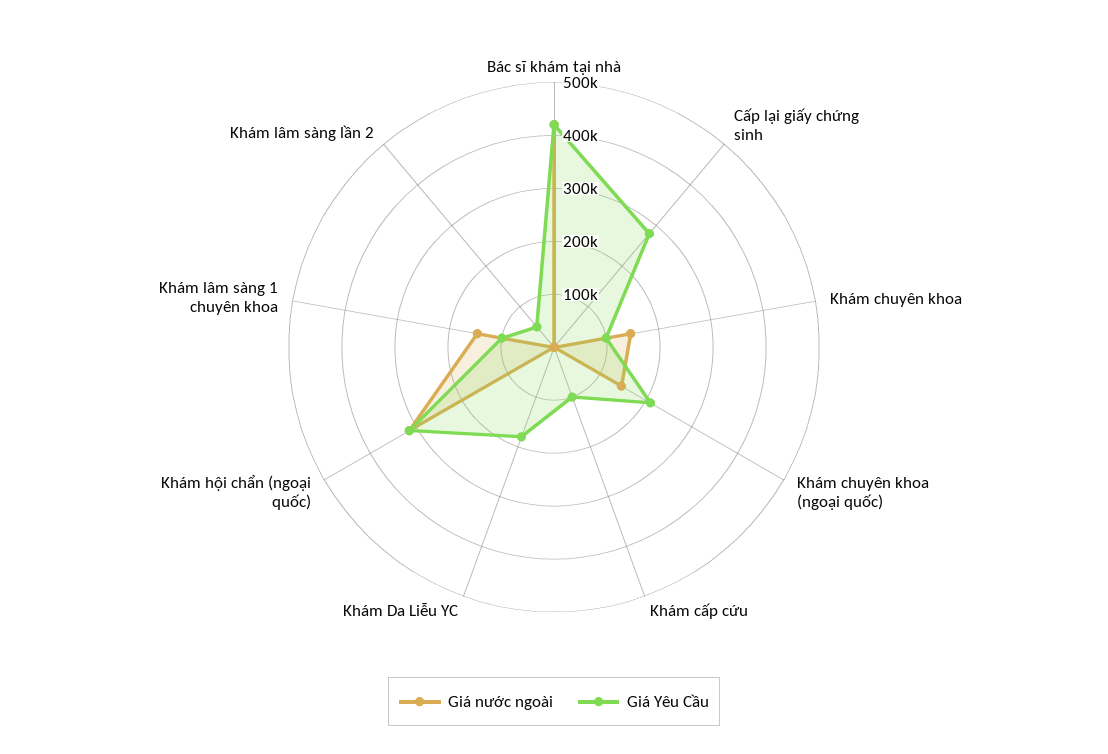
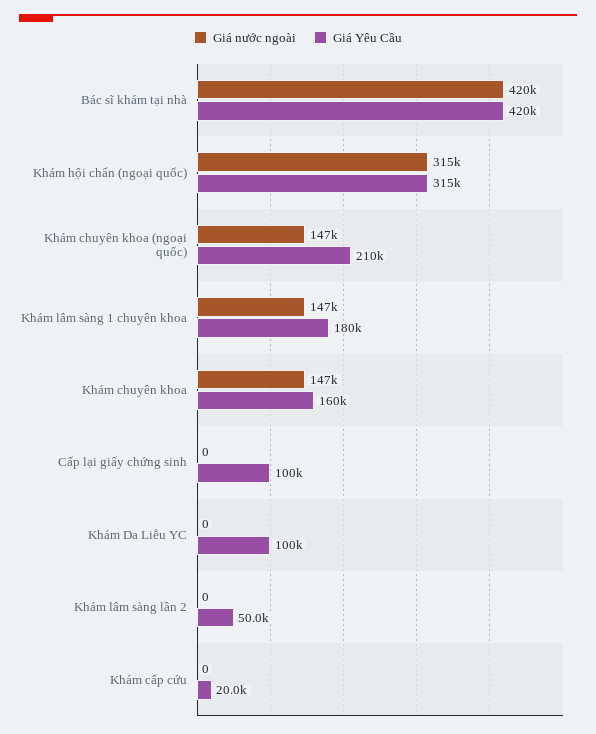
Giá Yêu Cầu, Cấp lại giấy chứng sinh: 280000 -> 100000
Giá Yêu Cầu, Khám chuyên khoa: 100000 -> 160000
Giá Yêu Cầu, Khám cấp cứu: 100000 -> 20000
Giá Yêu Cầu, Khám Da Liễu YC: 180000 -> 100000
Giá Yêu Cầu, Khám lâm sàng 1 chuyên khoa: 100000 -> 180000

